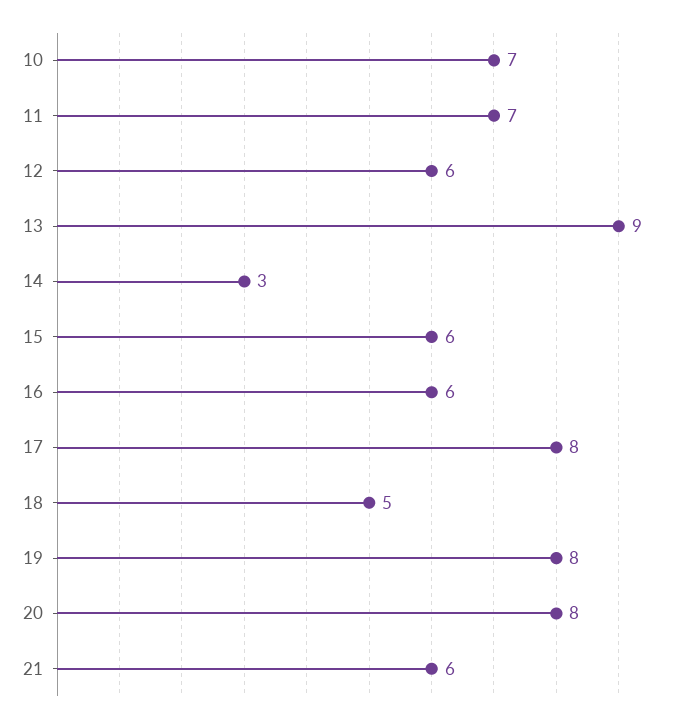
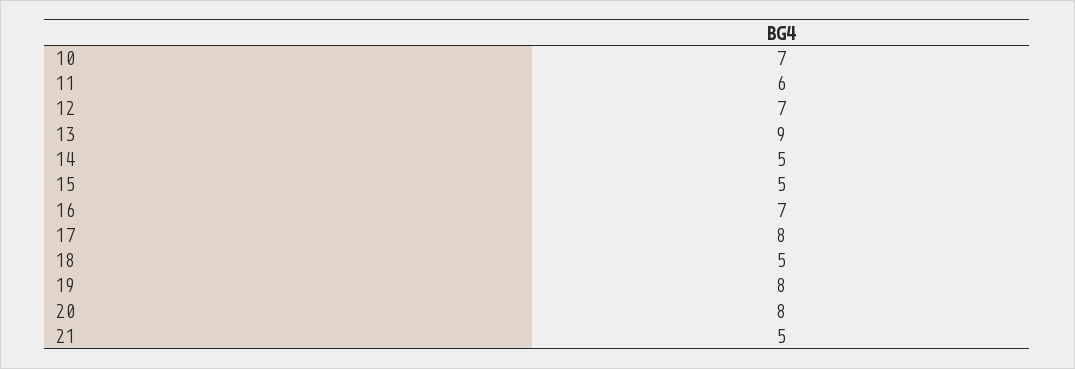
11: 7 -> 6
12: 6 -> 7
14: 3 -> 5
15: 6 -> 5
16: 6 -> 7
21: 6 -> 5

